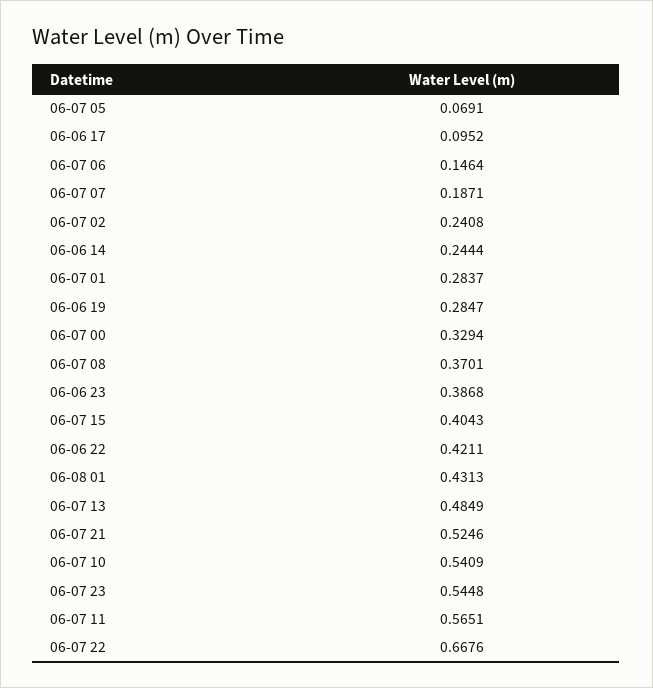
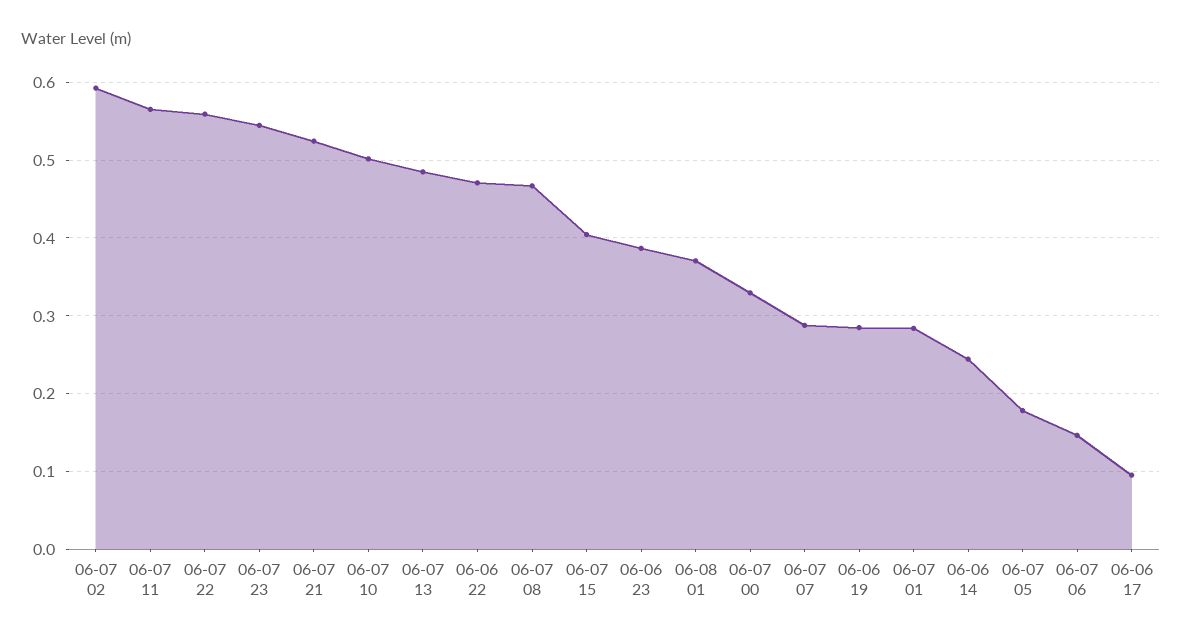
06-07 05: 0.0691 -> 0.18
06-07 07: 0.1871 -> 0.29
06-07 02: 0.2408 -> 0.59
06-07 08: 0.3701 -> 0.47
06-06 22: 0.4211 -> 0.47
06-08 01: 0.4313 -> 0.37
06-07 10: 0.5409 -> 0.5
06-07 22: 0.6676 -> 0.56

